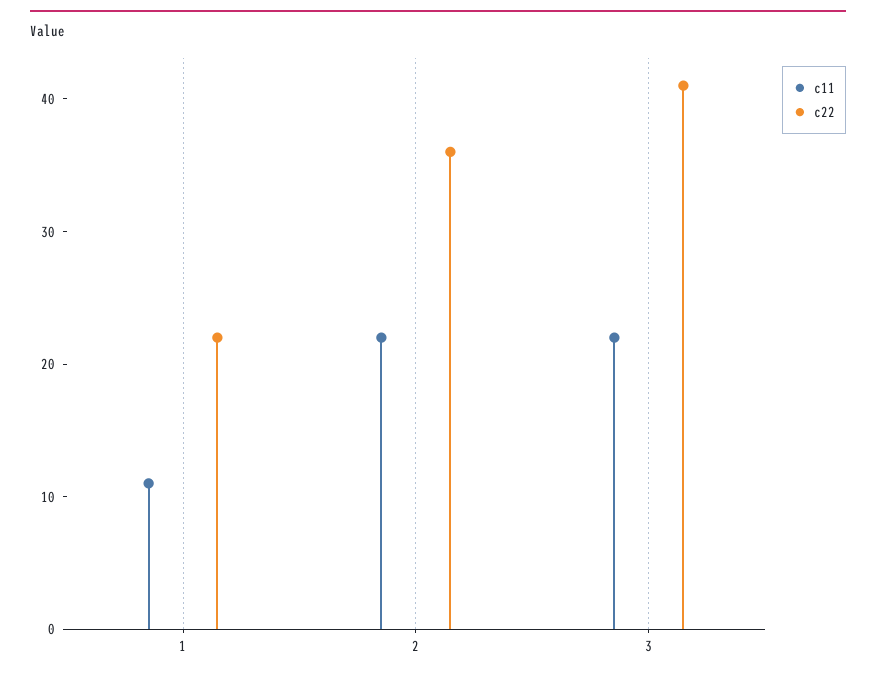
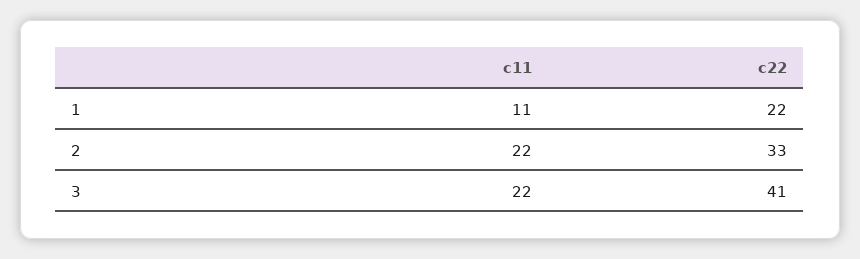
c22, 2: 36 -> 33

